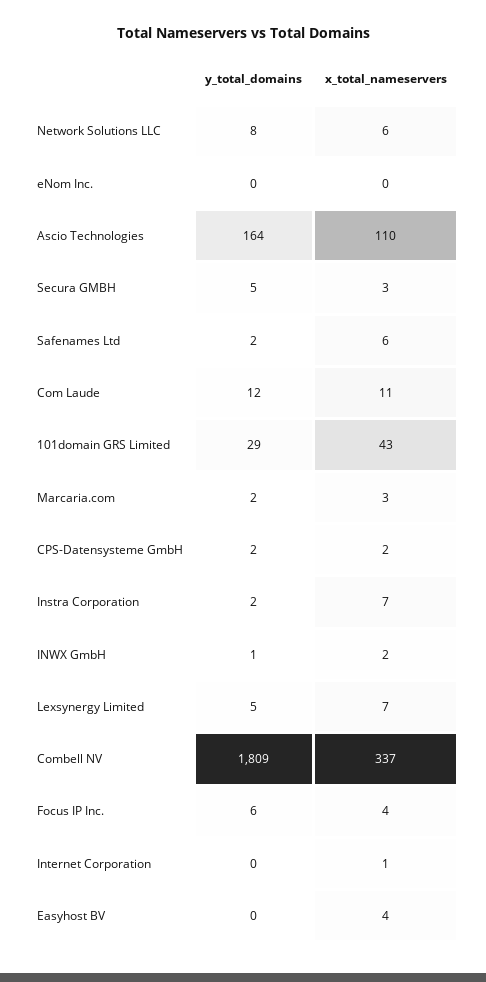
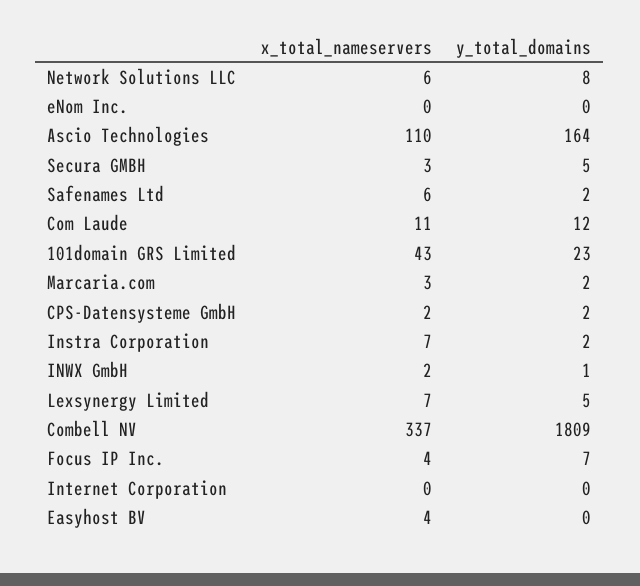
y_total_domains, 101domain GRS Limited: 29 -> 23
y_total_domains, Focus IP Inc.: 6 -> 7
x_total_nameservers, Internet Corporation: 1 -> 0

